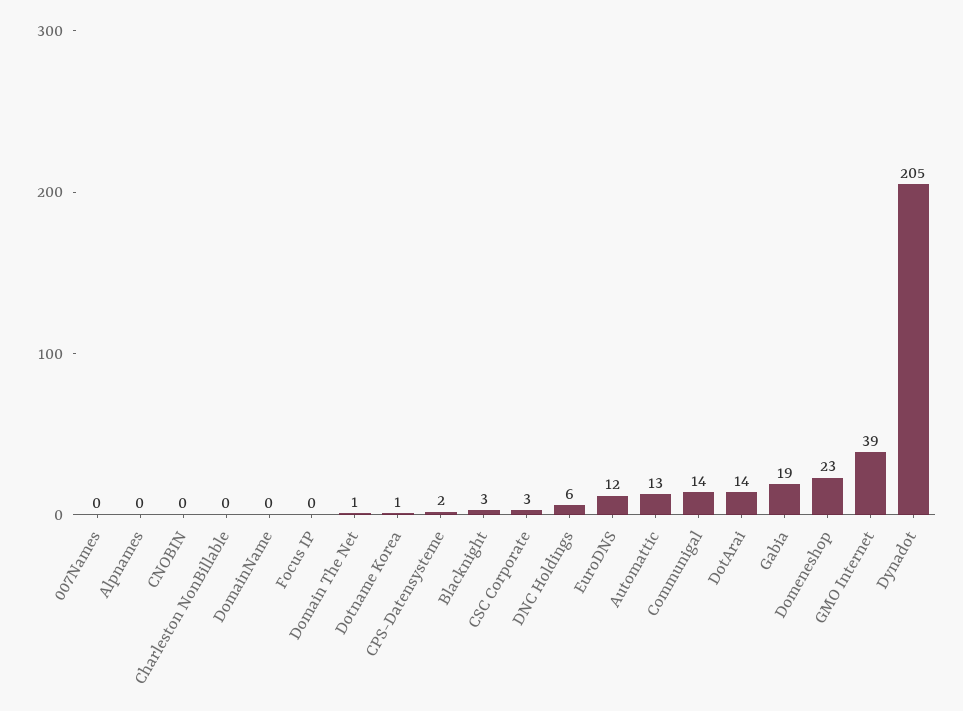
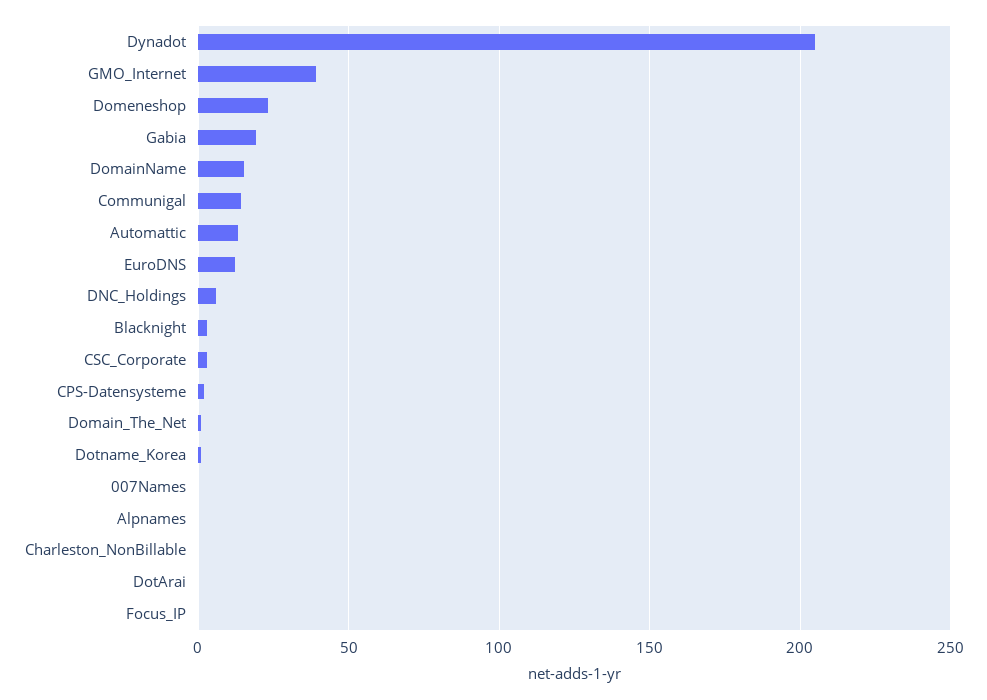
CNOBIN: 0 -> none
DomainName: 0 -> 15
DotArai: 14 -> 0

